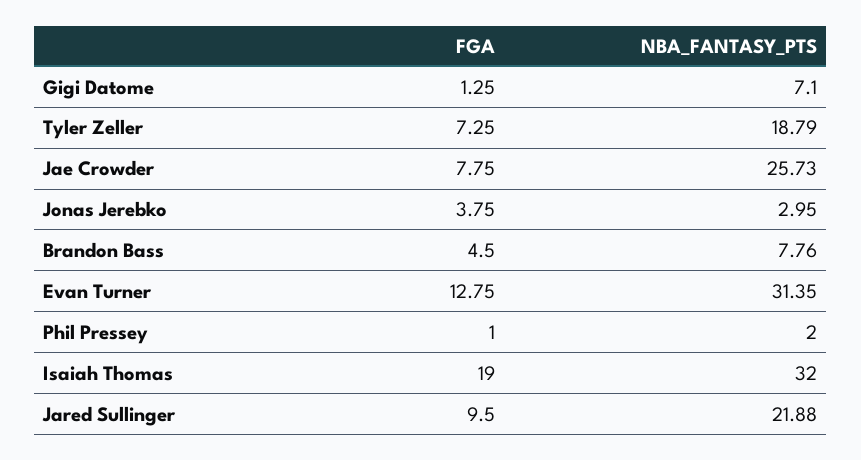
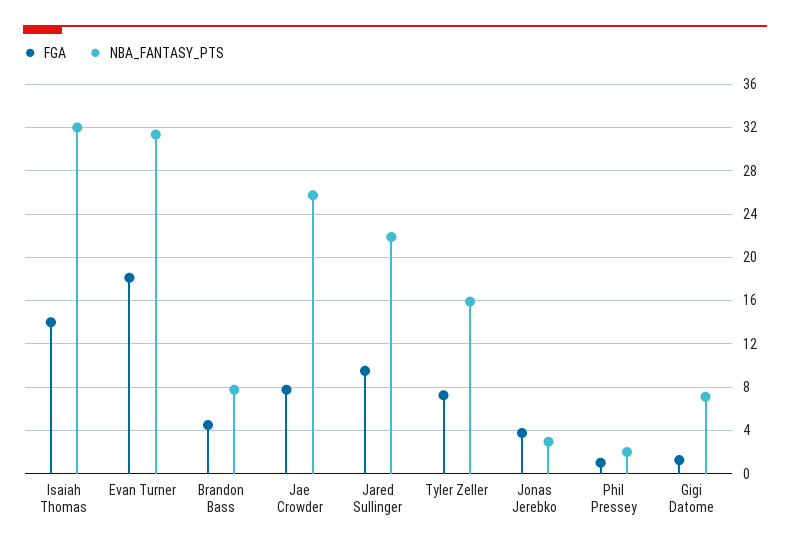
NBA_FANTASY_PTS, Tyler Zeller: 18.79 -> 16
FGA, Evan Turner: 12.75 -> 18
FGA, Isaiah Thomas: 19 -> 14

